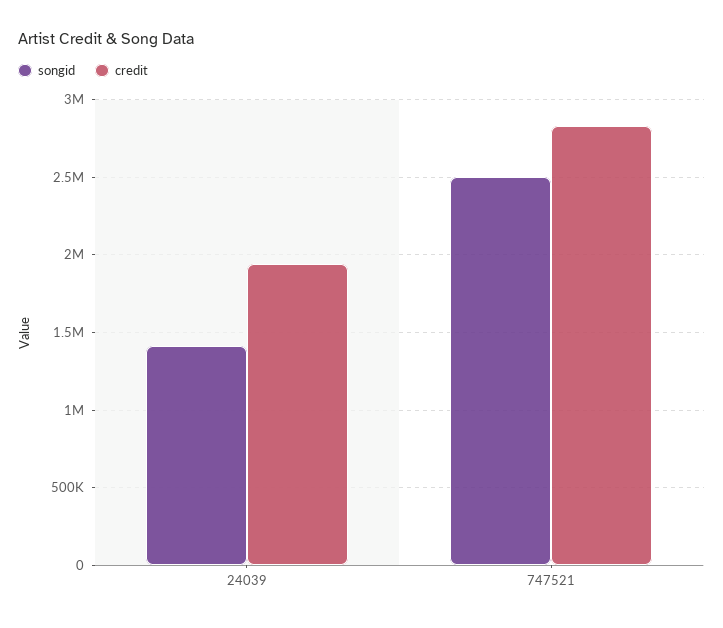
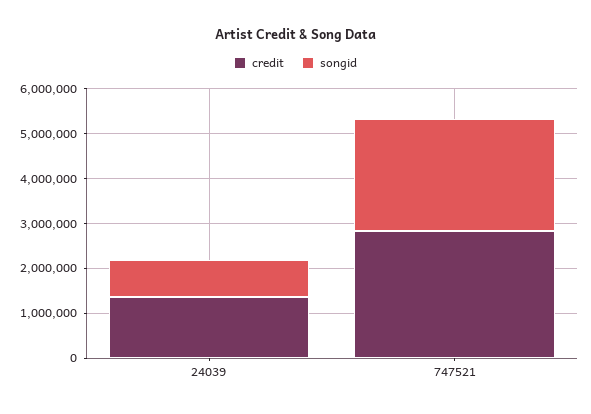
songid, 24039: 1400000 -> 800000
credit, 24039: 1950000 -> 1400000

